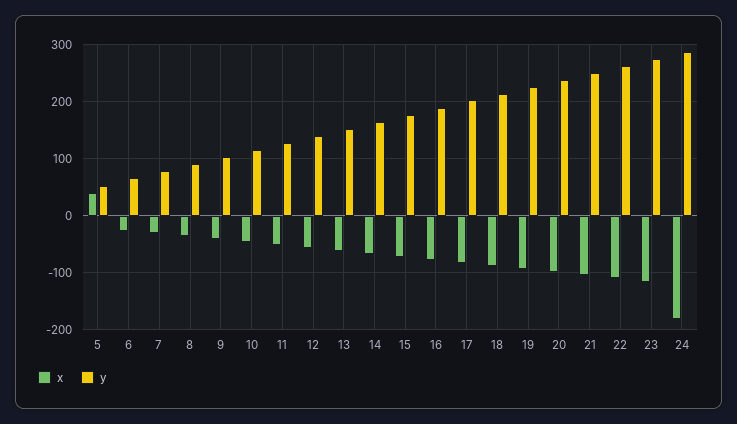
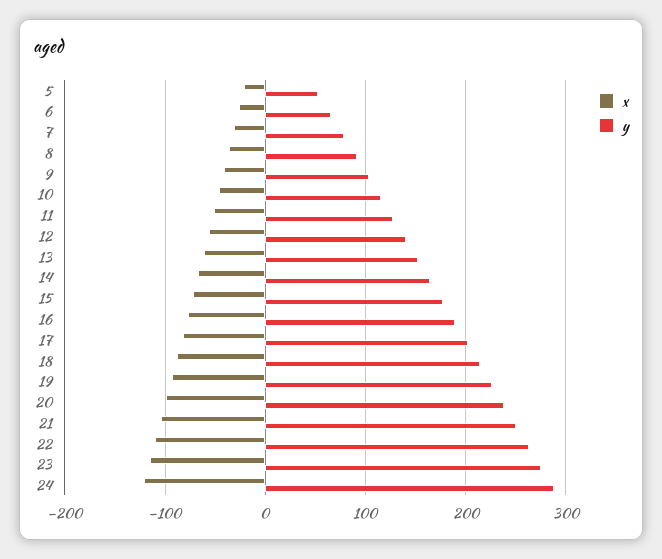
x, 5: 40 -> -20
x, 24: -180 -> -120

